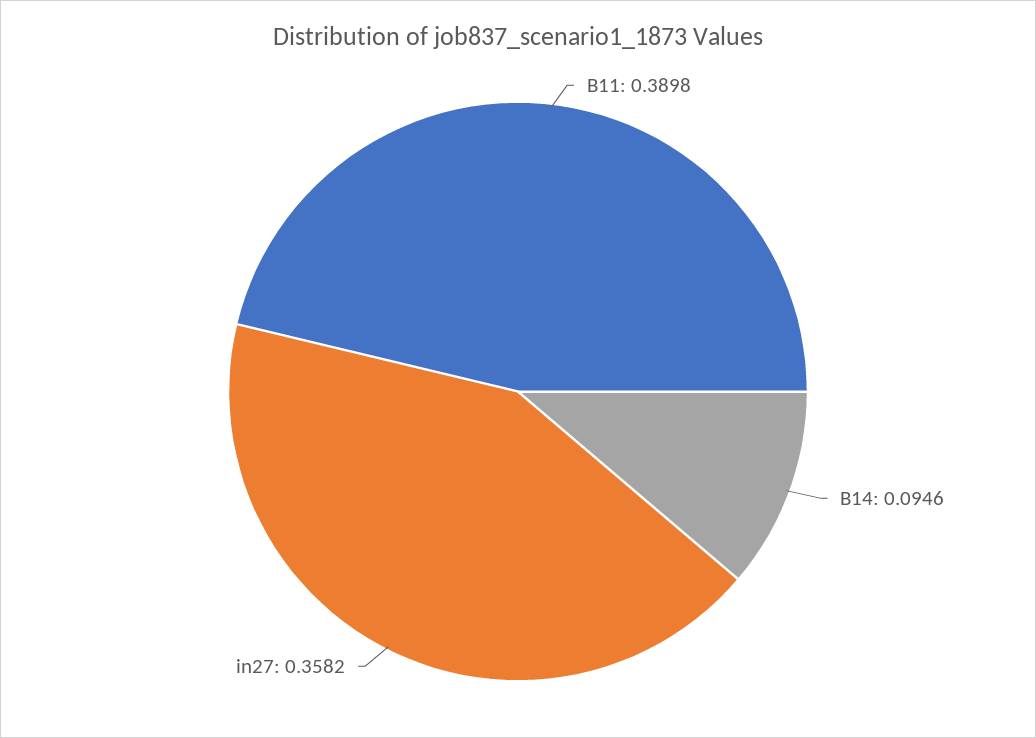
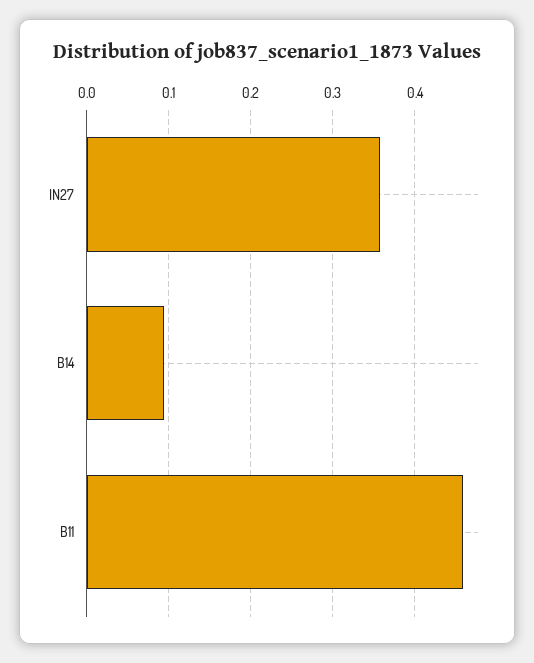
B11: 0.3898 -> 0.46

